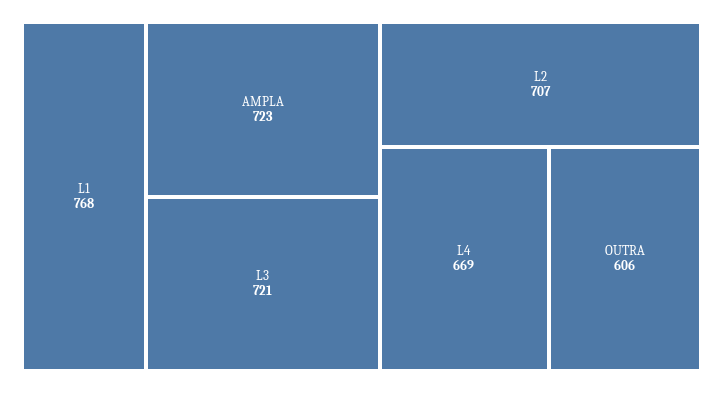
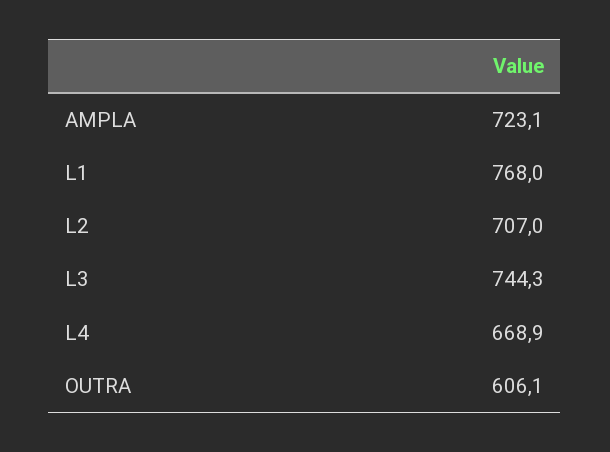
L3: 721 -> 744.3

